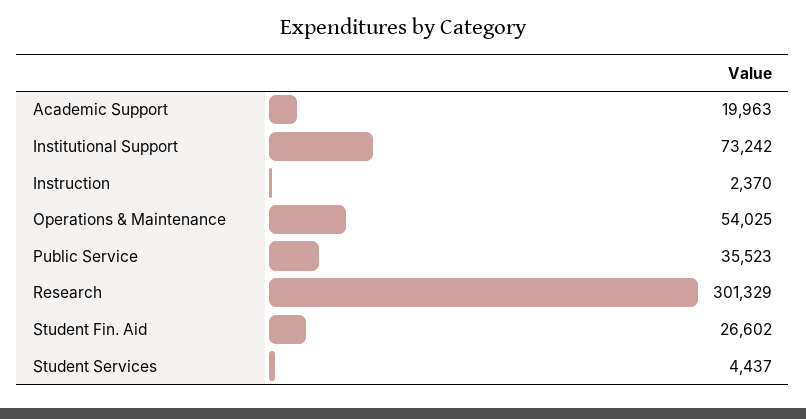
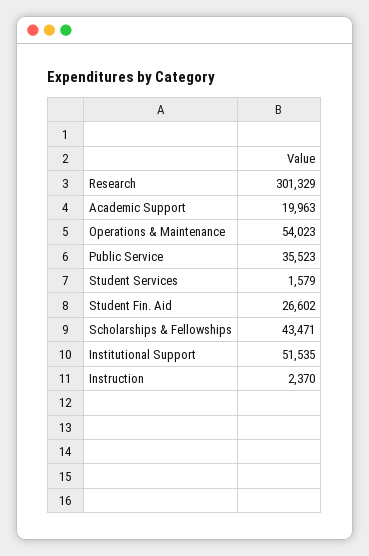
Institutional Support: 73242 -> 51535
Operations & Maintenance: 54025 -> 54023
Student Services: 4437 -> 1579
Scholarships & Fellowships: none -> 43471

